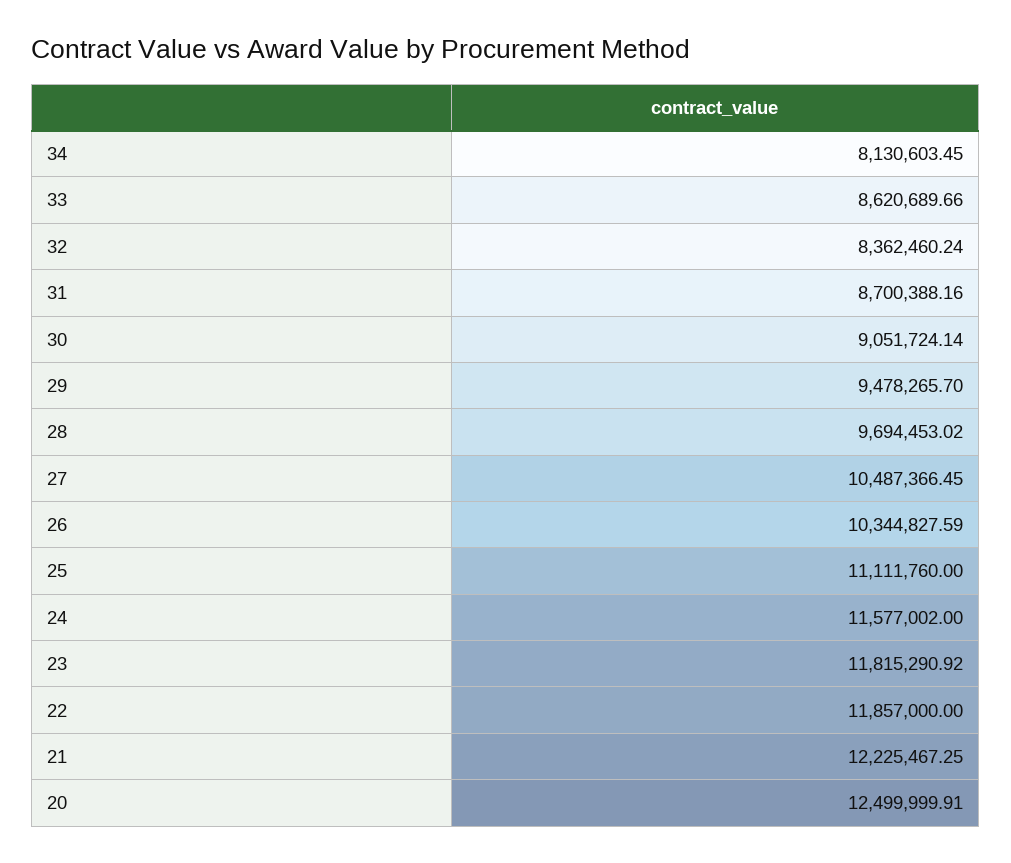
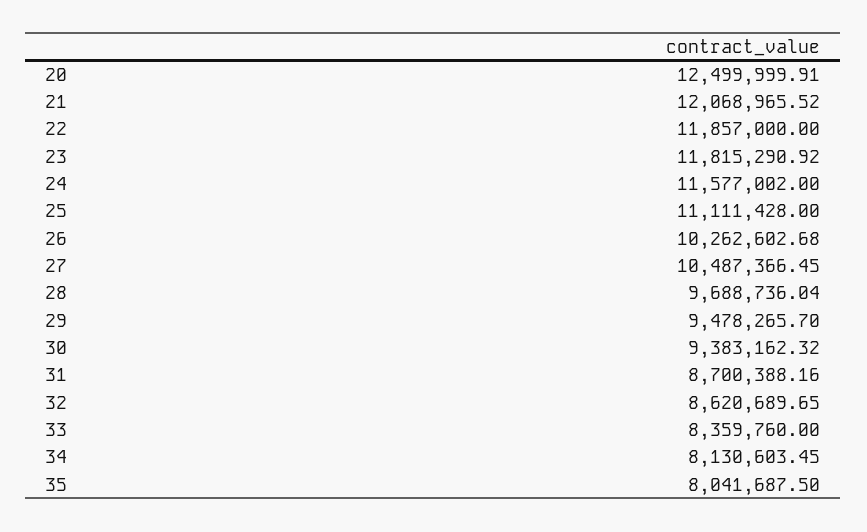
33: 8620689.66 -> 8359760
32: 8362460.24 -> 8620689.65
30: 9051724.14 -> 9383162.32
28: 9694453.02 -> 9688736.04
26: 10344827.59 -> 10262602.68
25: 11111760 -> 11111428
21: 12225467.25 -> 12068965.52
35: none -> 8041687.5

